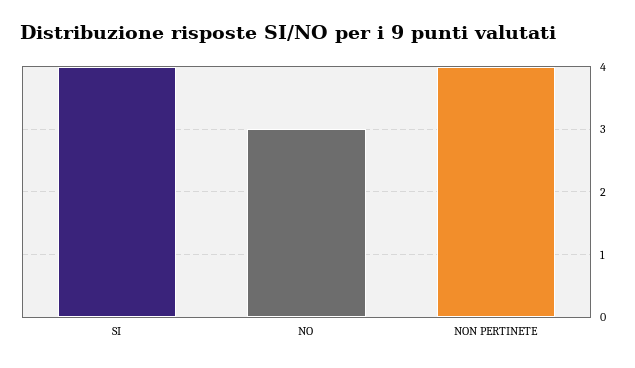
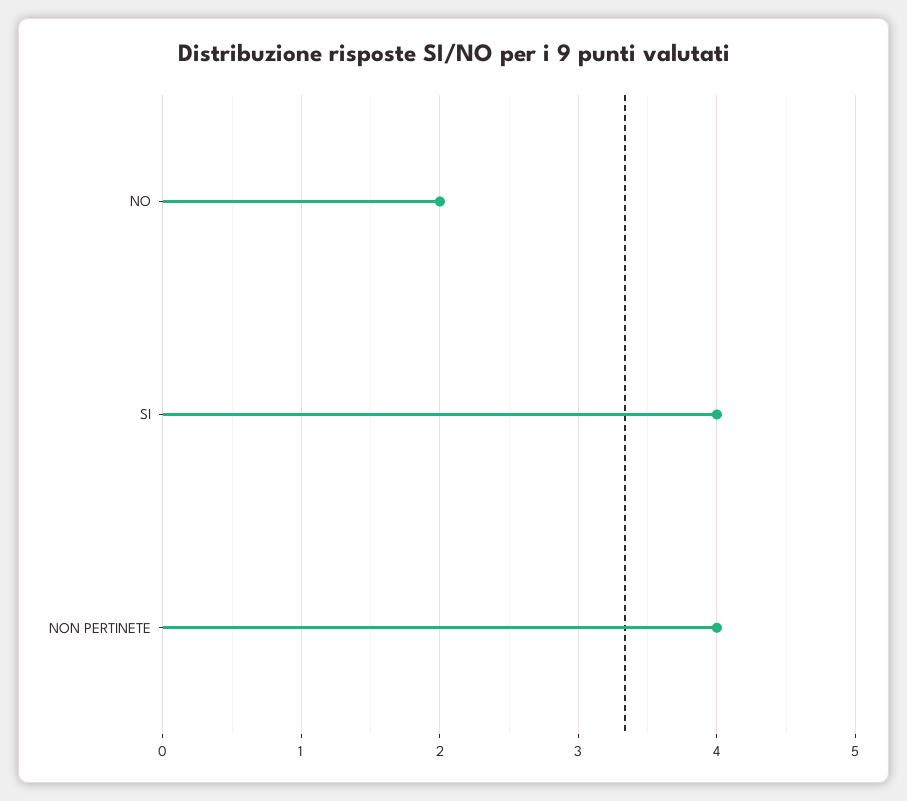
NO: 3 -> 2

